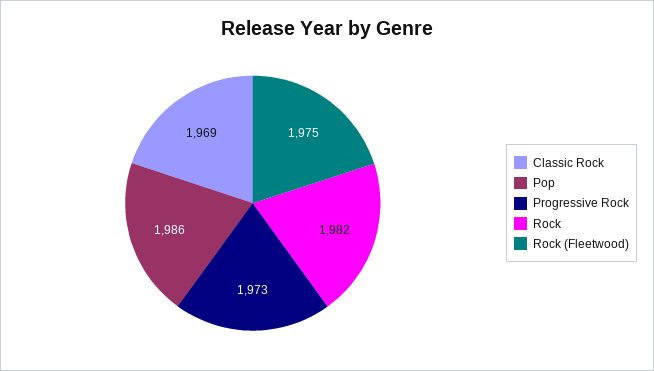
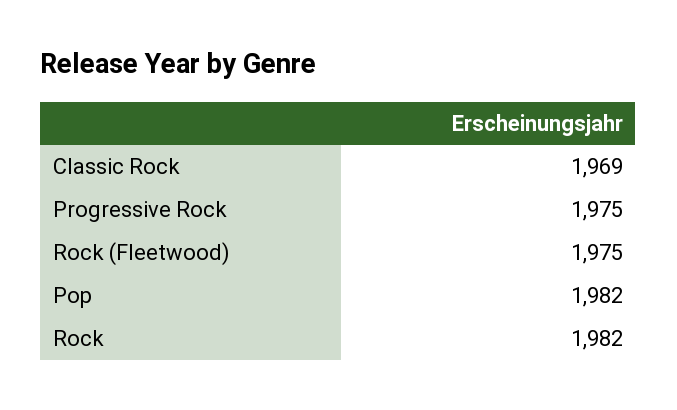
Pop: 1986 -> 1982
Progressive Rock: 1973 -> 1975

